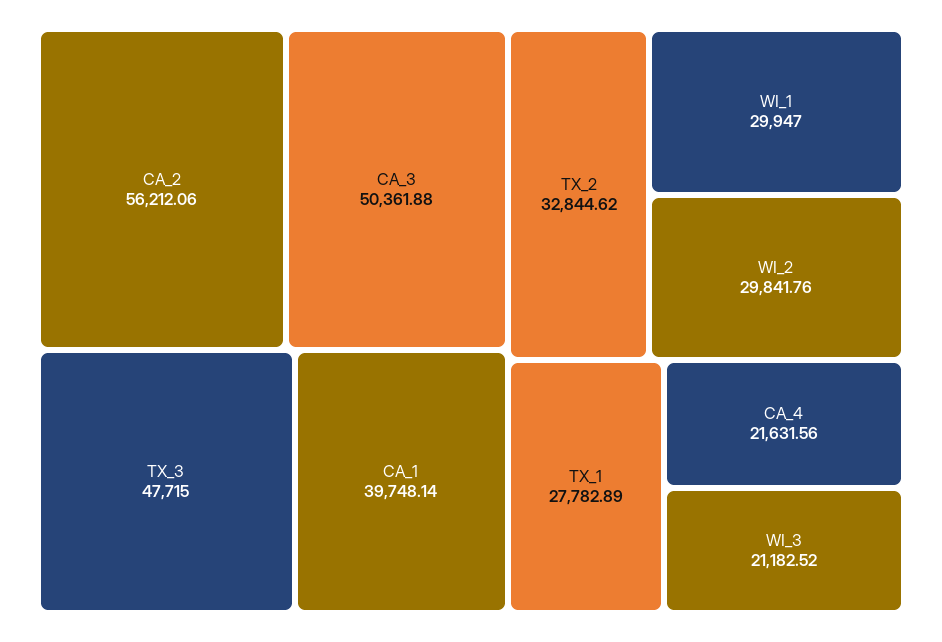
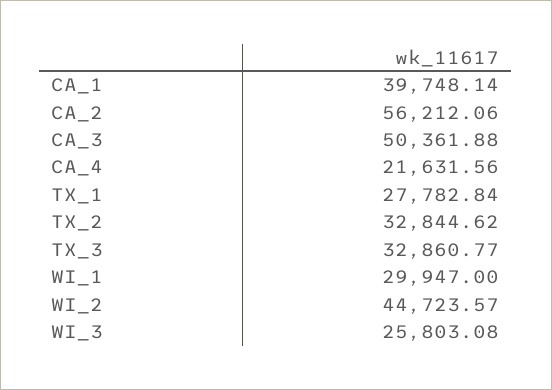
TX_3: 47715 -> 32860.77
WI_2: 29841.76 -> 44723.57
TX_1: 27782.89 -> 27782.84
WI_3: 21182.52 -> 25803.08

